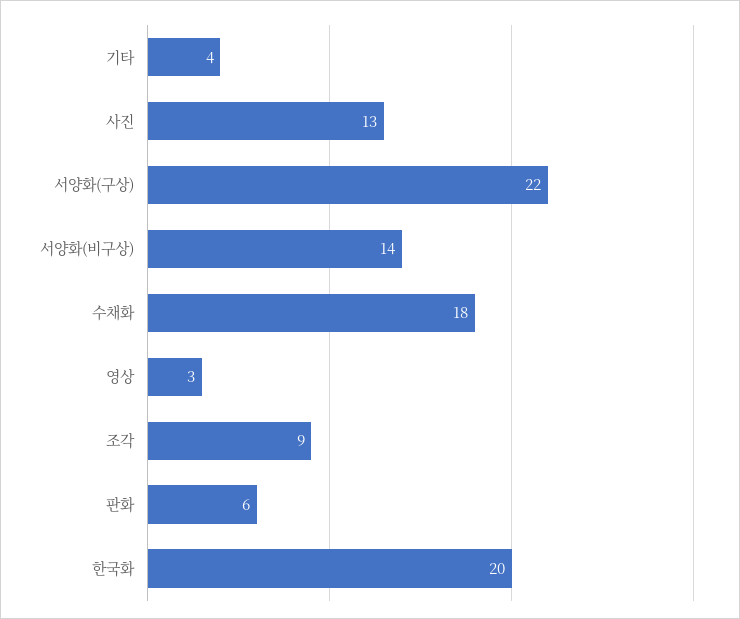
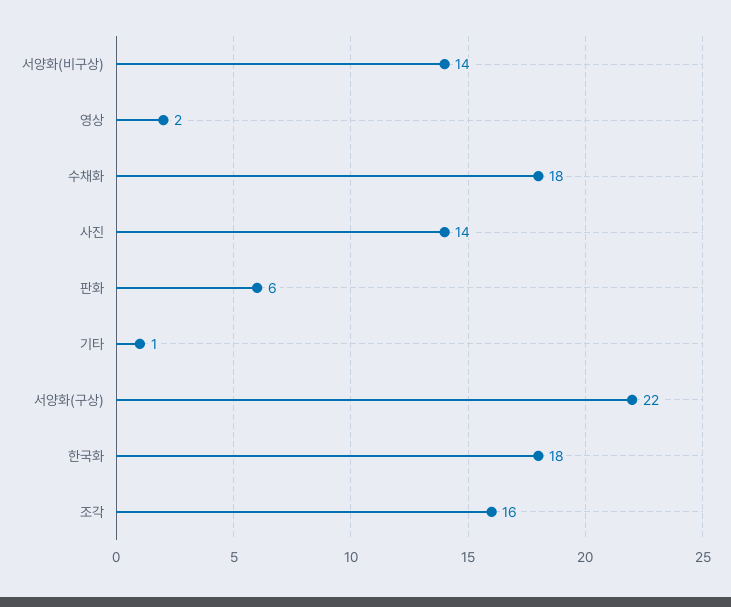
기타: 4 -> 1
사진: 13 -> 14
영상: 3 -> 2
조각: 9 -> 16
한국화: 20 -> 18

